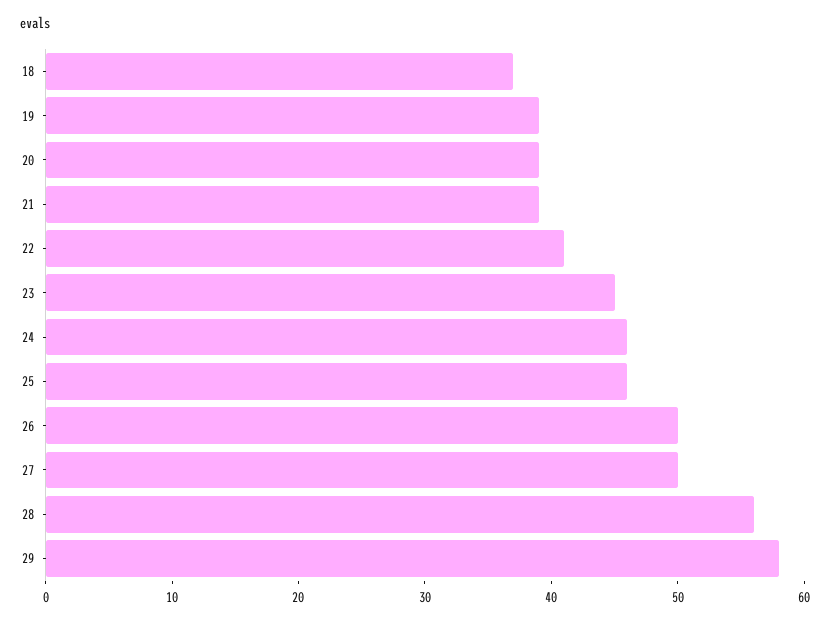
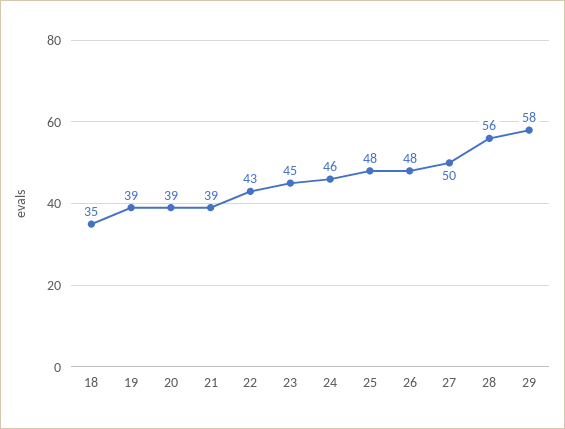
18: 37 -> 35
22: 41 -> 43
25: 46 -> 48
26: 50 -> 48

